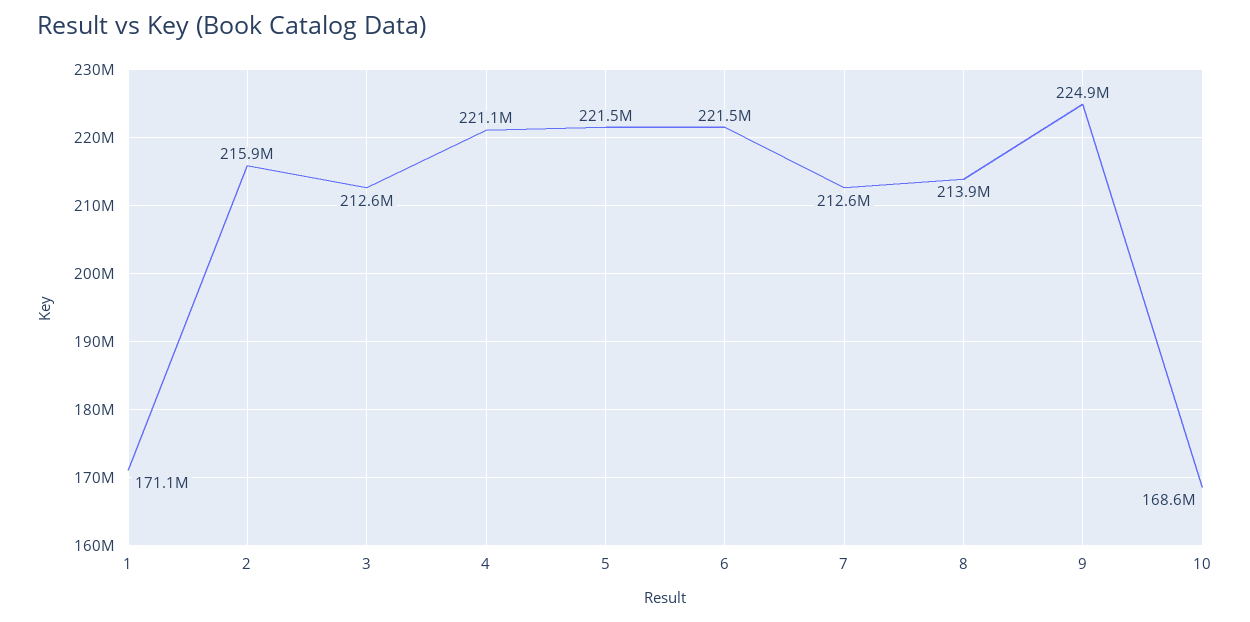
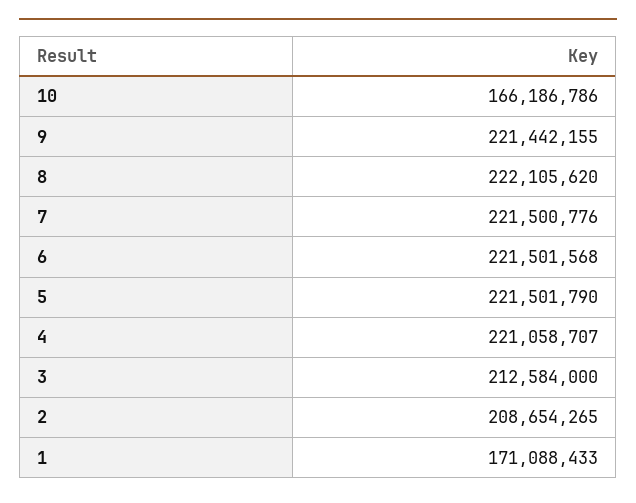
2: 215900000 -> 208654265
7: 212600000 -> 221500776
8: 213900000 -> 222105620
9: 224900000 -> 221442155
10: 168600000 -> 166186786

